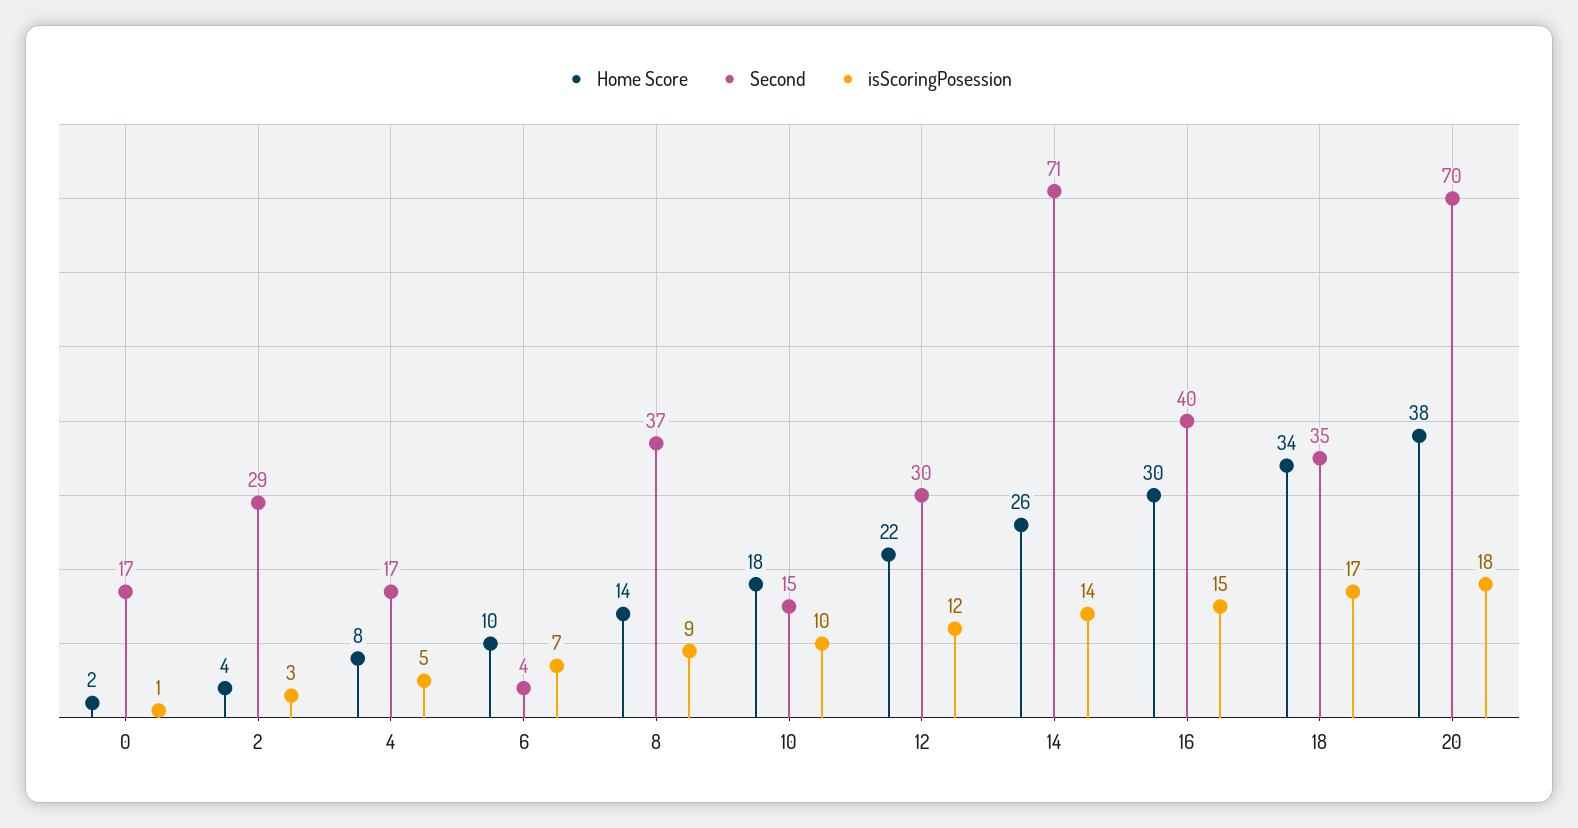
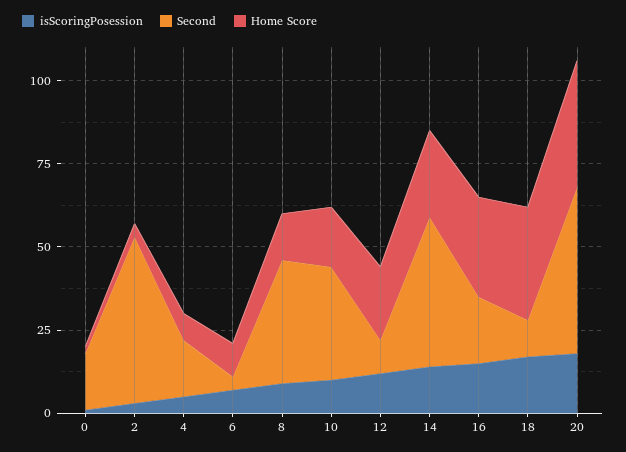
Second, 2: 29 -> 50
Second, 10: 15 -> 35
Second, 12: 30 -> 10
Second, 14: 71 -> 45
Second, 16: 40 -> 20
Second, 18: 35 -> 10
Second, 20: 70 -> 50

